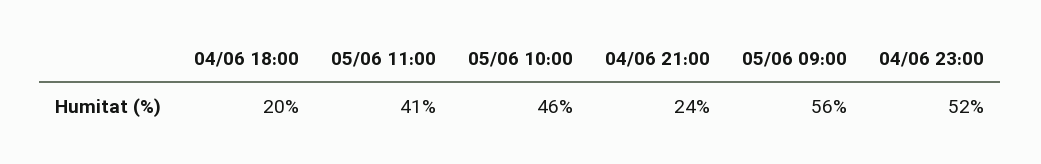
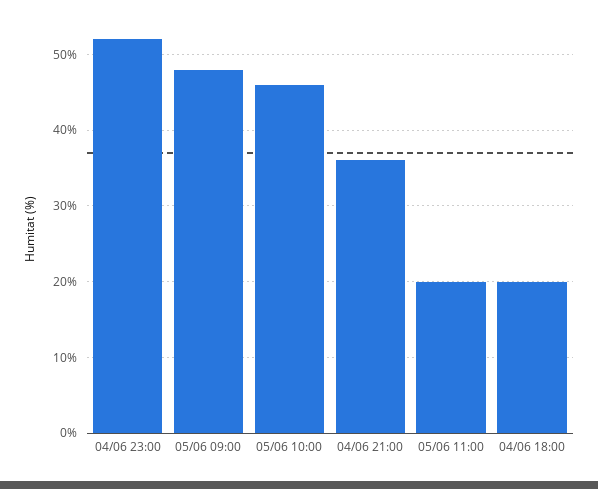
05/06 11:00: 41 -> 20
04/06 21:00: 24 -> 36
05/06 09:00: 56 -> 48

